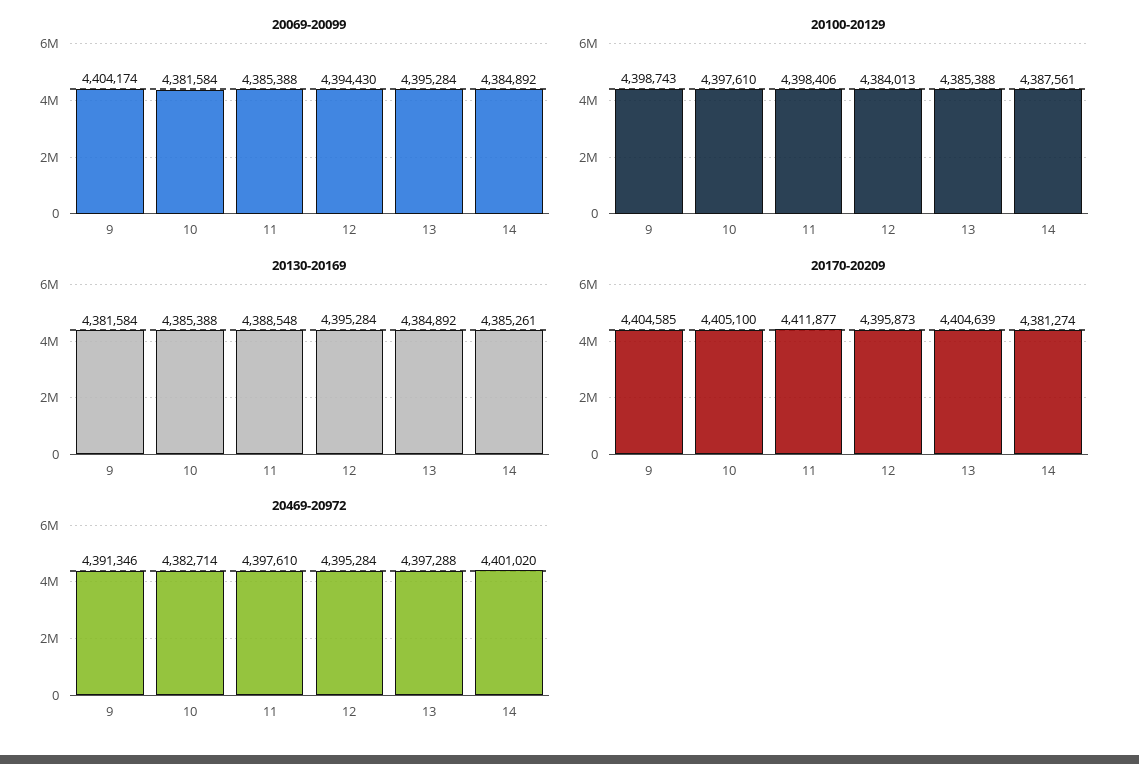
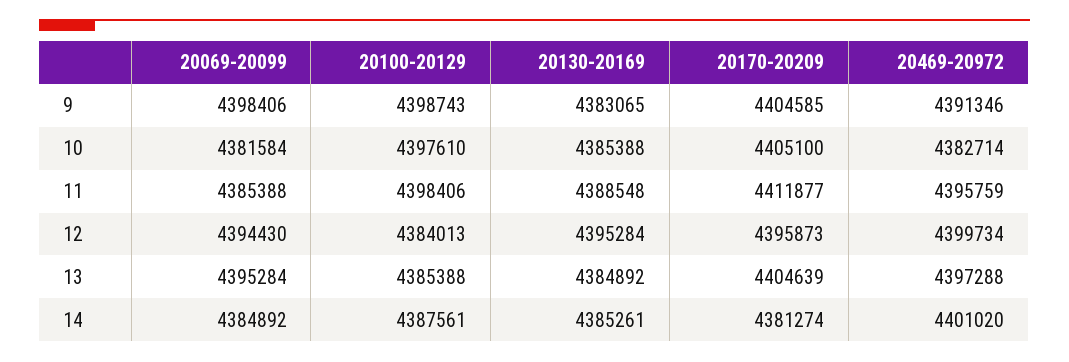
20069-20099, 9: 4404174 -> 4398406
20130-20169, 9: 4381584 -> 4383065
20469-20972, 11: 4397610 -> 4395759
20469-20972, 12: 4395284 -> 4399734

